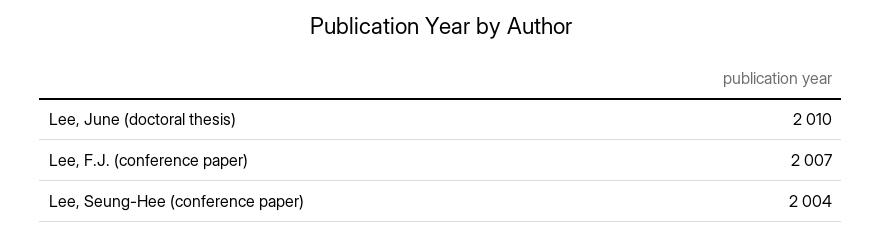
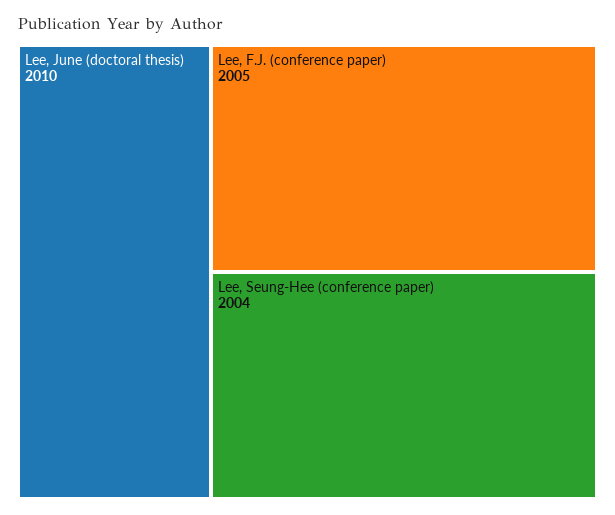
Lee, F.J. (conference paper): 2007 -> 2005

